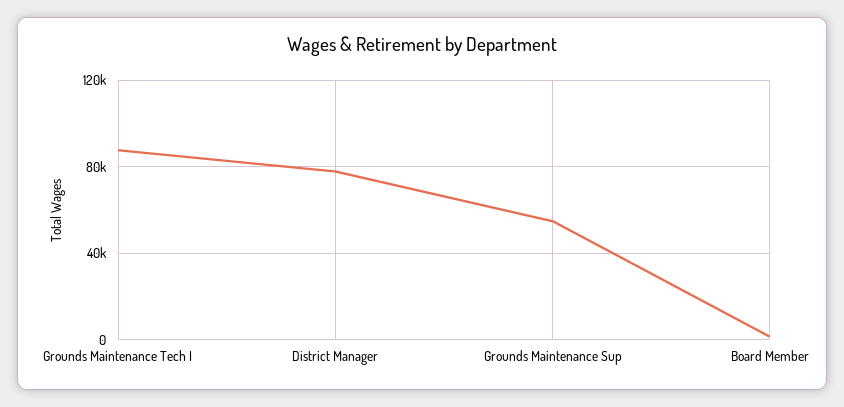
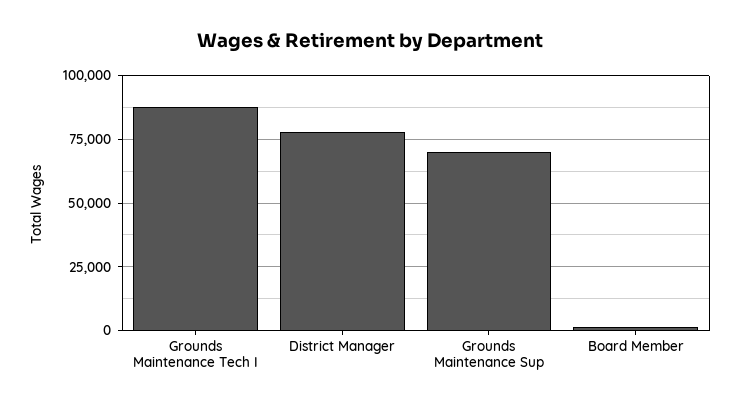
Grounds Maintenance Sup: 55000 -> 70000

